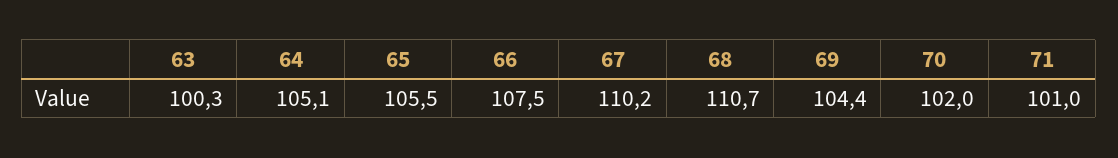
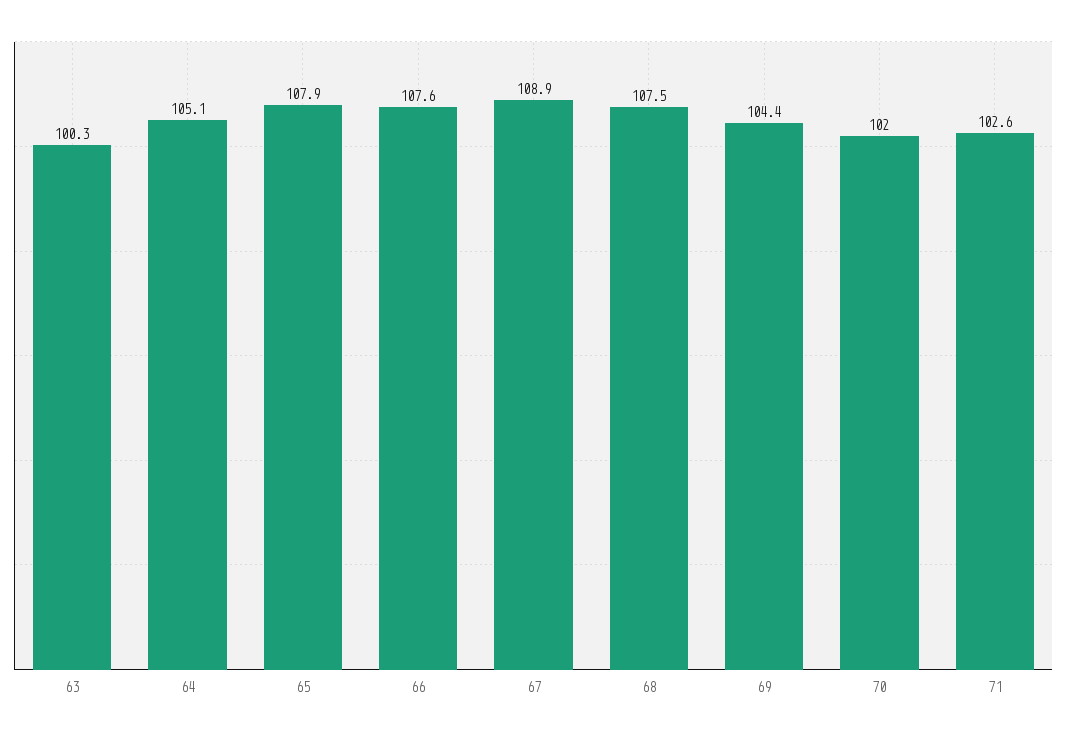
65: 105.5 -> 107.9
66: 107.5 -> 107.6
67: 110.2 -> 108.9
68: 110.7 -> 107.5
71: 101 -> 102.6

